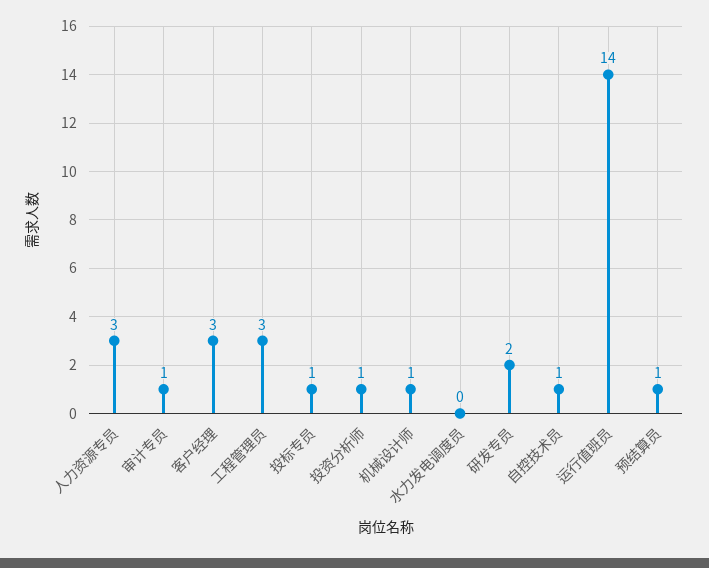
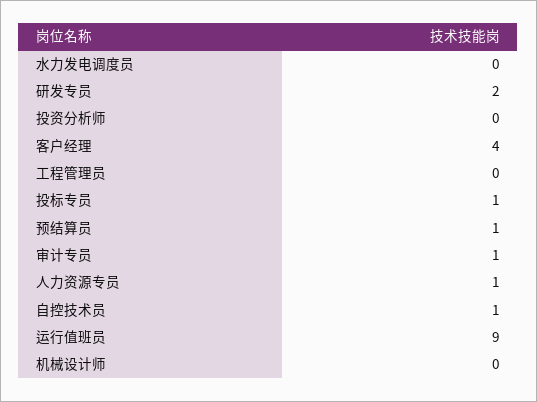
人力资源专员: 3 -> 1
客户经理: 3 -> 4
工程管理员: 3 -> 0
投资分析师: 1 -> 0
机械设计师: 1 -> 0
运行值班员: 14 -> 9

